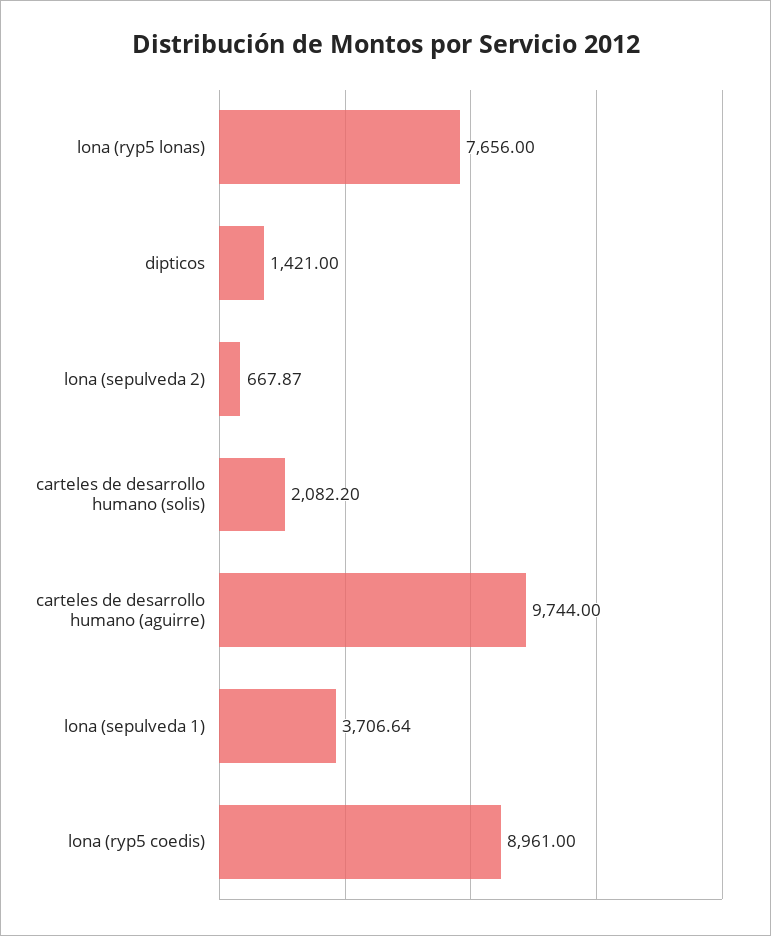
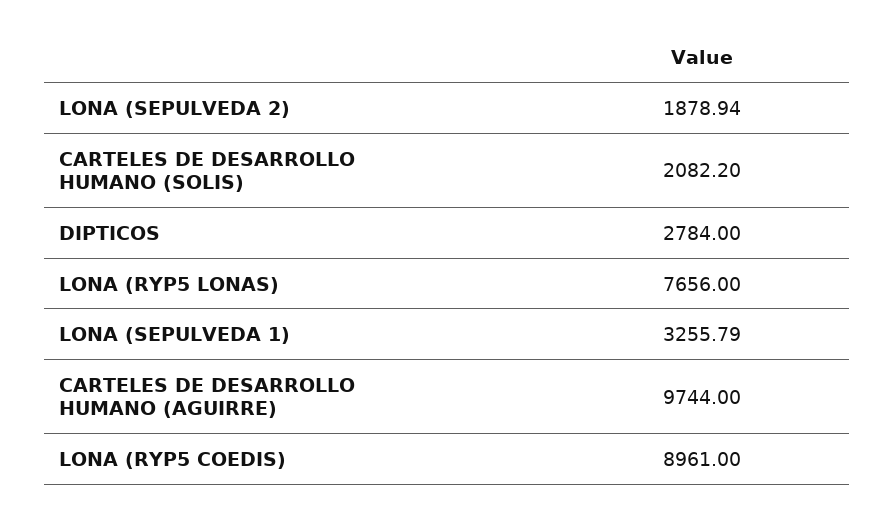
dipticos: 1421 -> 2784
lona (sepulveda 2): 667.87 -> 1878.94
lona (sepulveda 1): 3706.64 -> 3255.79

